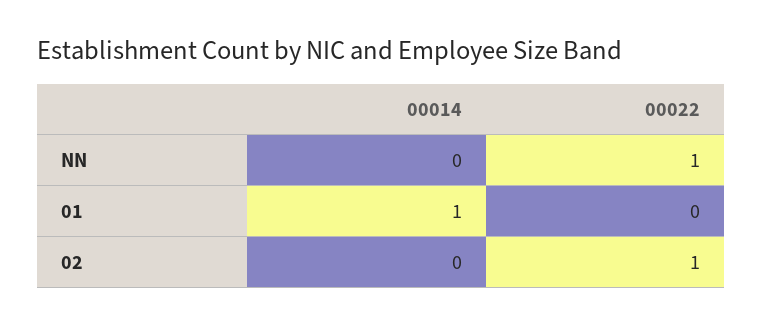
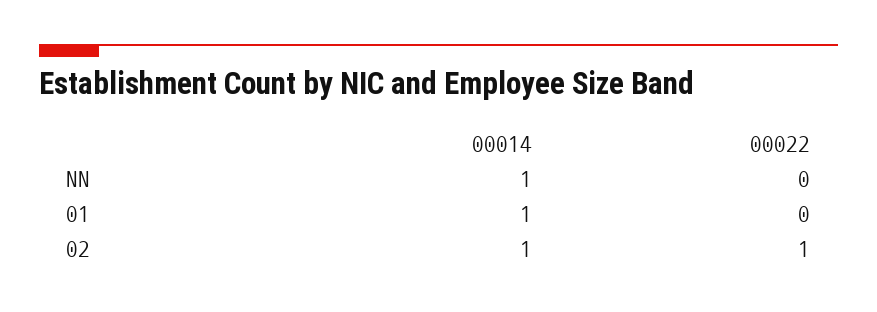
00014, NN: 0 -> 1
00022, NN: 1 -> 0
00014, 02: 0 -> 1

